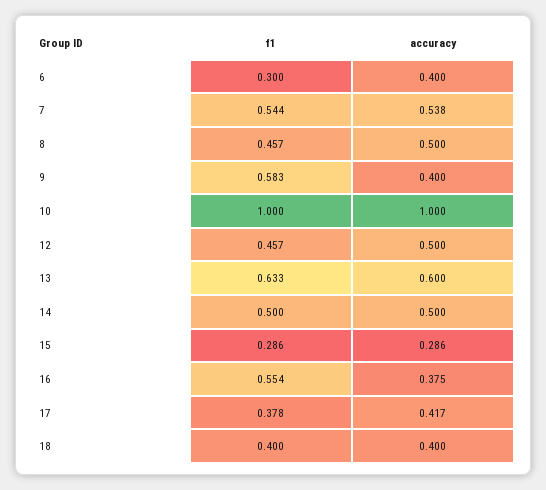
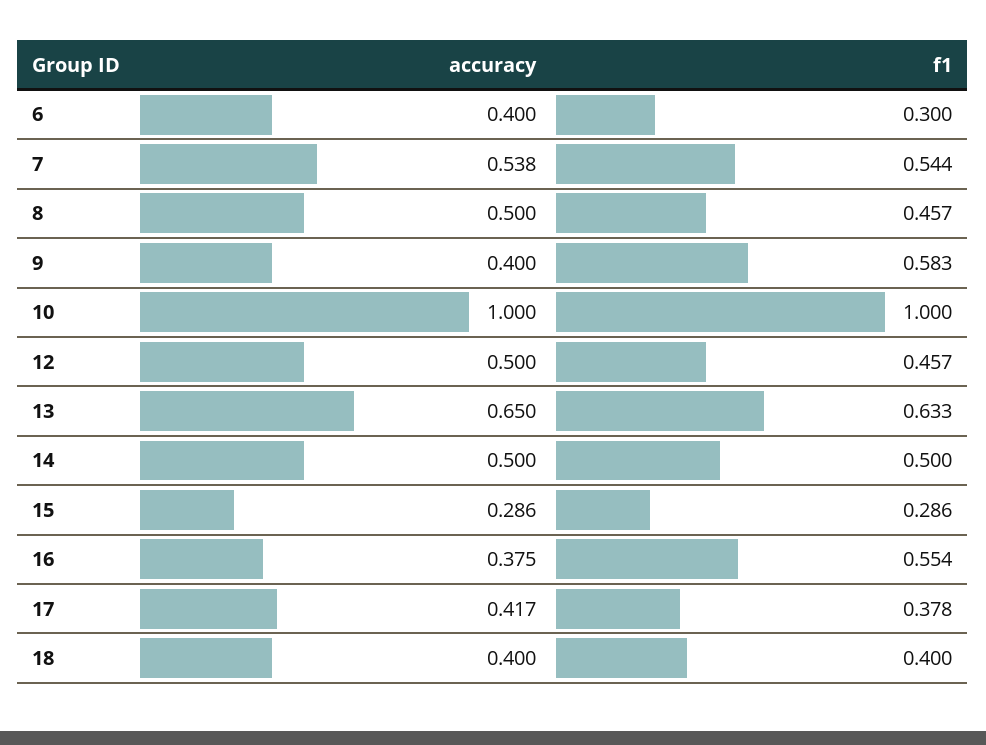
accuracy, 13: 0.6 -> 0.65

